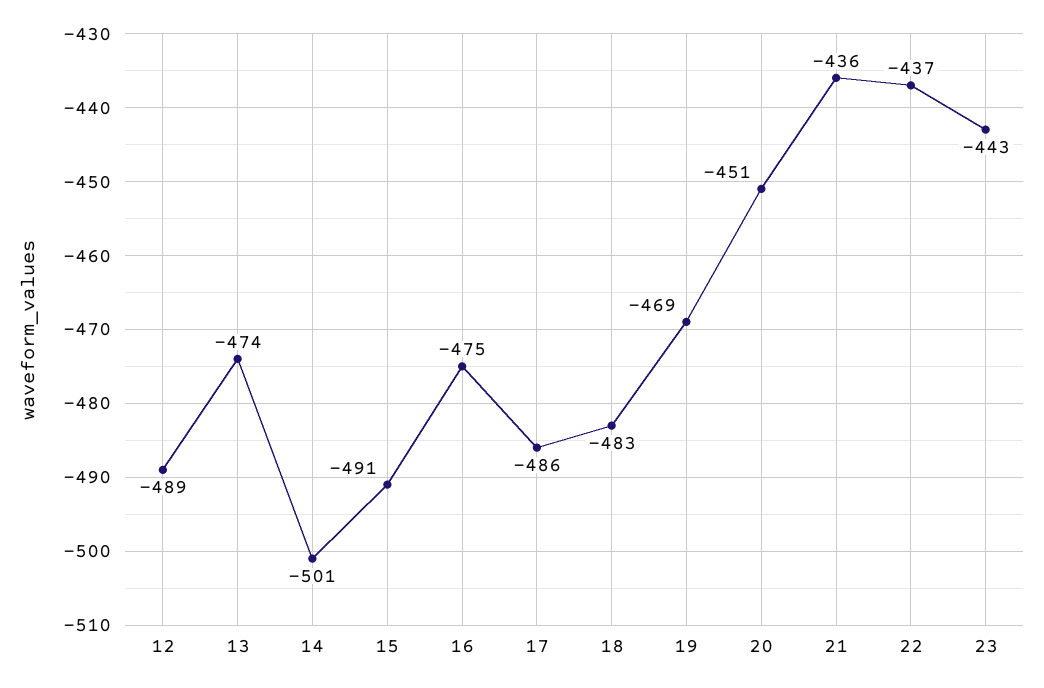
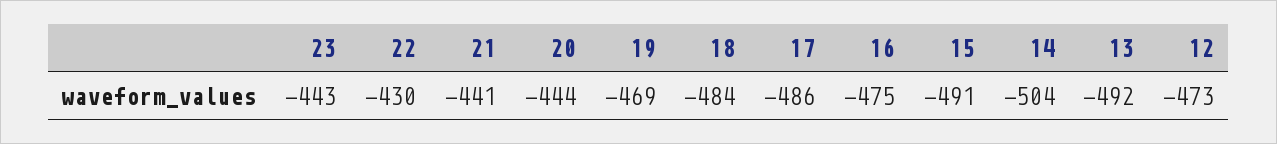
12: -489 -> -473
13: -474 -> -492
14: -501 -> -504
18: -483 -> -484
20: -451 -> -444
21: -436 -> -441
22: -437 -> -430

